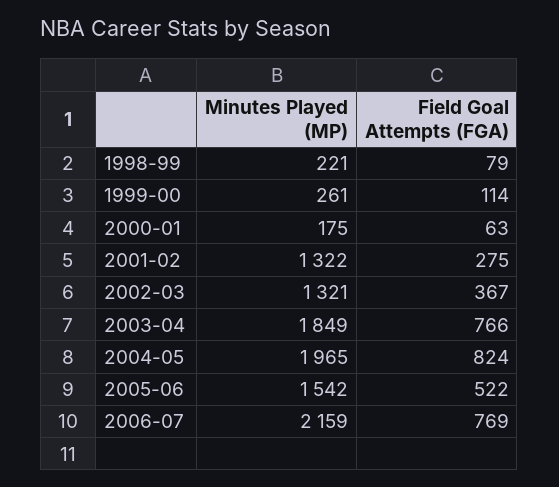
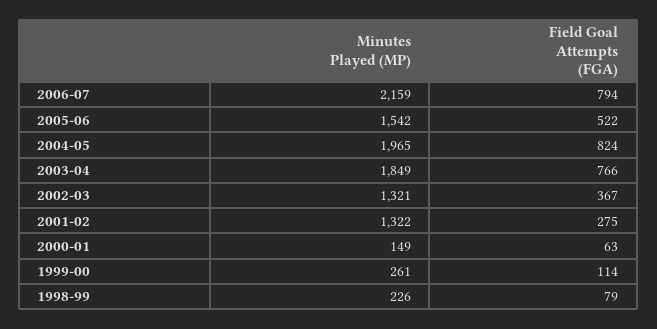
Minutes Played (MP), 1998-99: 221 -> 226
Minutes Played (MP), 2000-01: 175 -> 149
Field Goal Attempts (FGA), 2006-07: 769 -> 794

